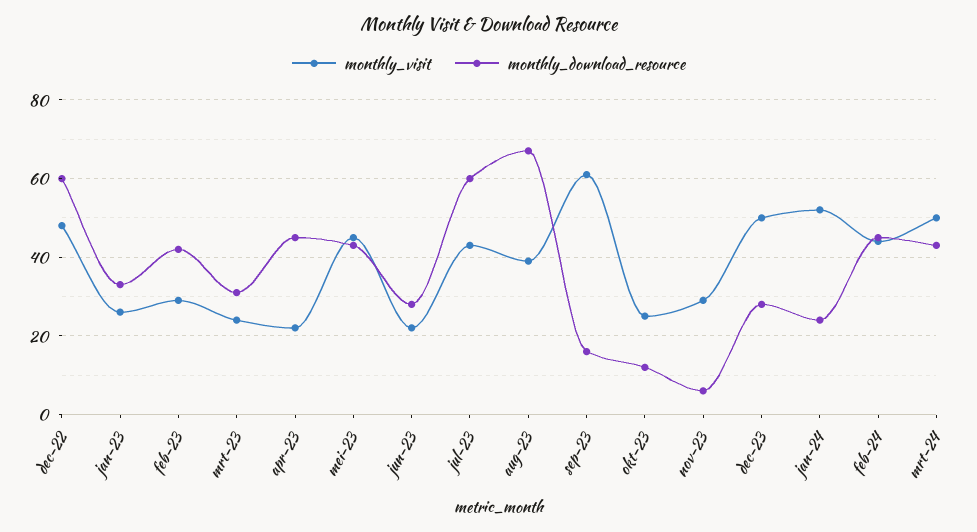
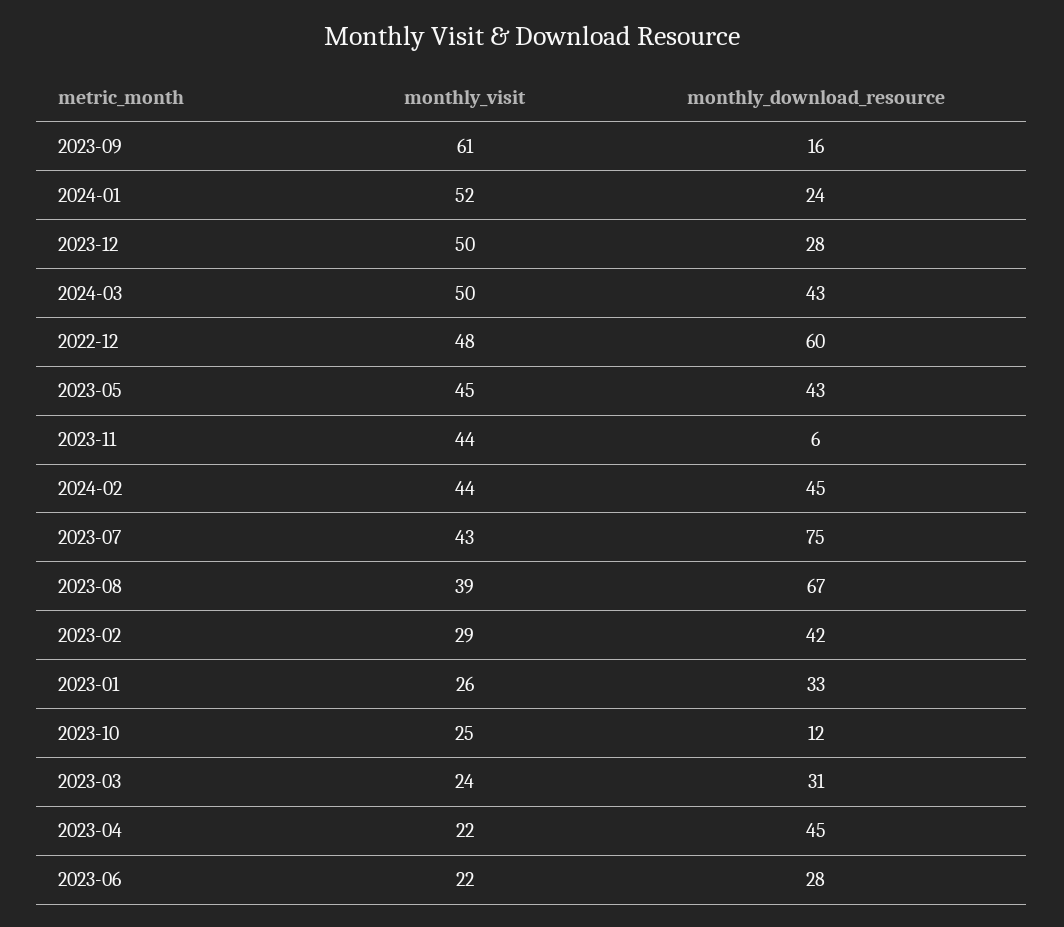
monthly_download_resource, jul-23: 60 -> 75
monthly_visit, nov-23: 30 -> 44

